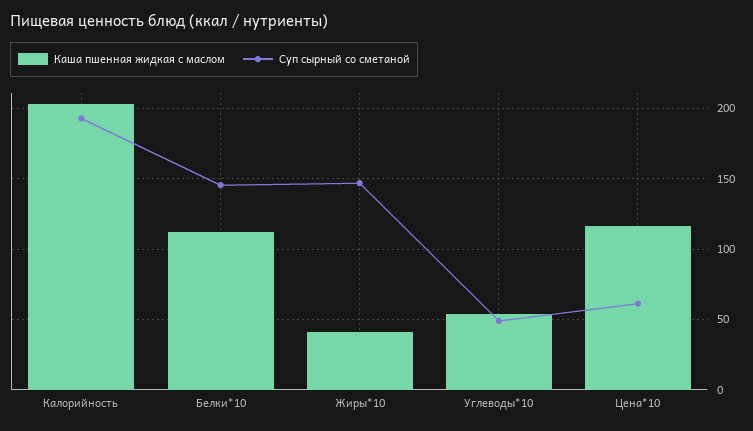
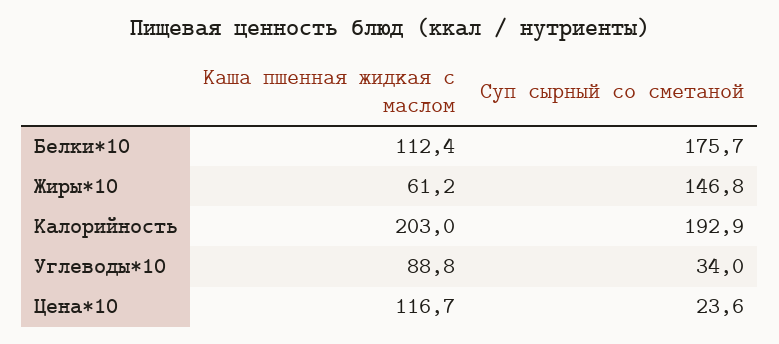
Суп сырный со сметаной, Белки*10: 145 -> 175.7
Каша пшенная жидкая с маслом, Жиры*10: 40 -> 61.2
Каша пшенная жидкая с маслом, Углеводы*10: 55 -> 88.8
Суп сырный со сметаной, Углеводы*10: 50 -> 34
Суп сырный со сметаной, Цена*10: 60 -> 23.6

